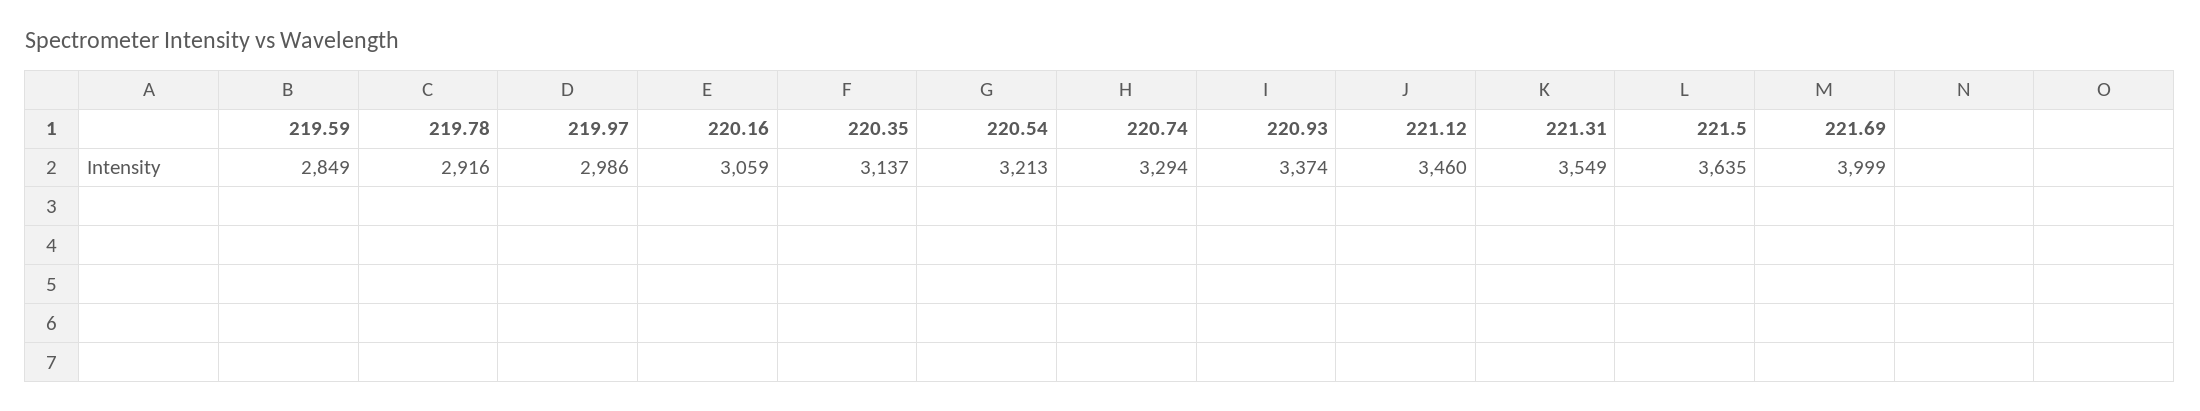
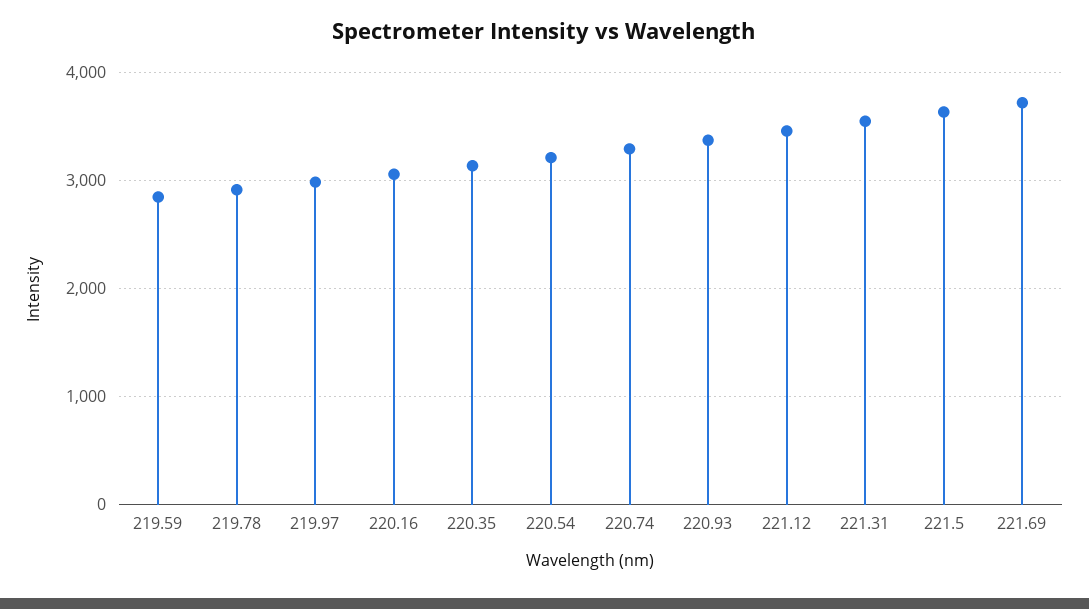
221.69: 3999 -> 3700

